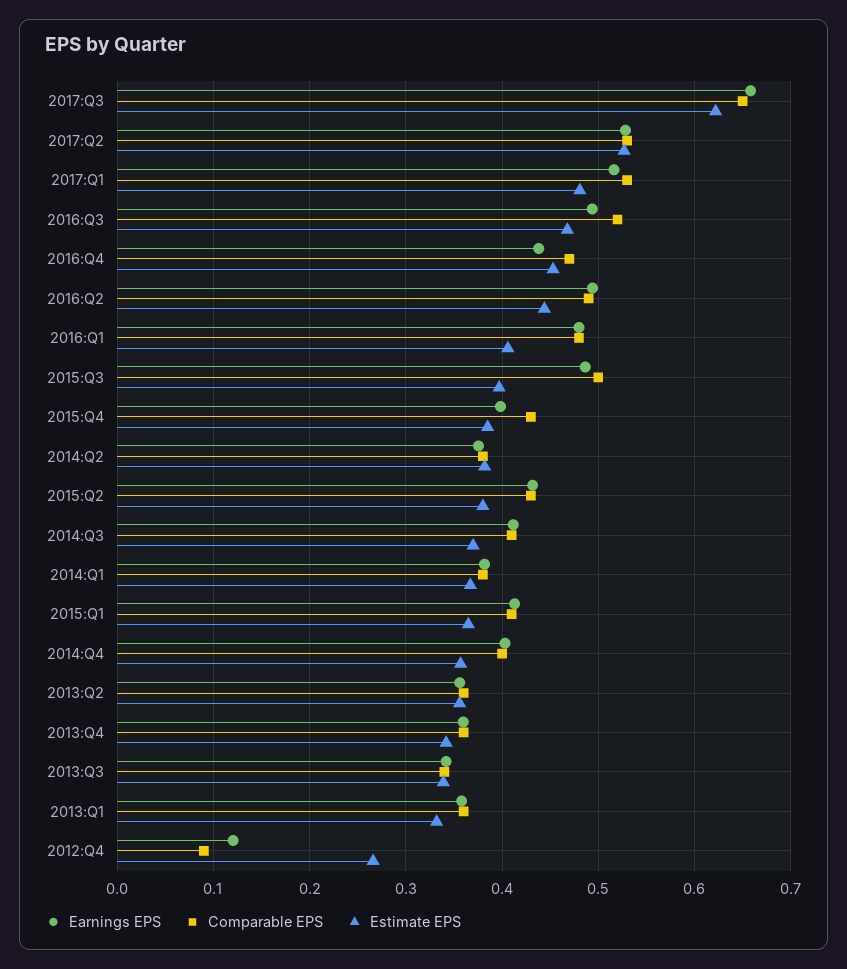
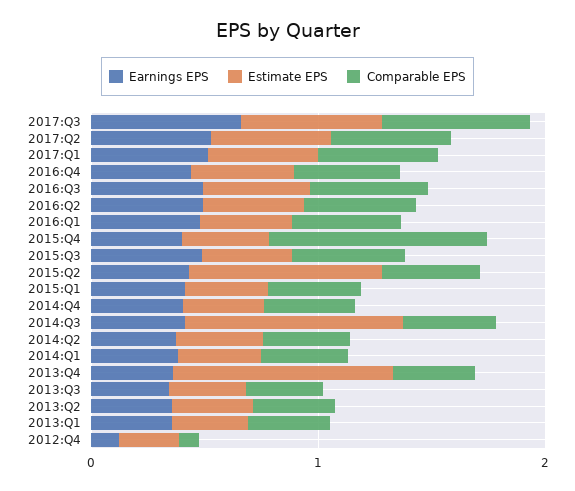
Comparable EPS, 2015:Q4: 0.43 -> 1
Estimate EPS, 2015:Q2: 0.38 -> 0.8
Estimate EPS, 2014:Q3: 0.37 -> 1
Estimate EPS, 2013:Q4: 0.34 -> 1

